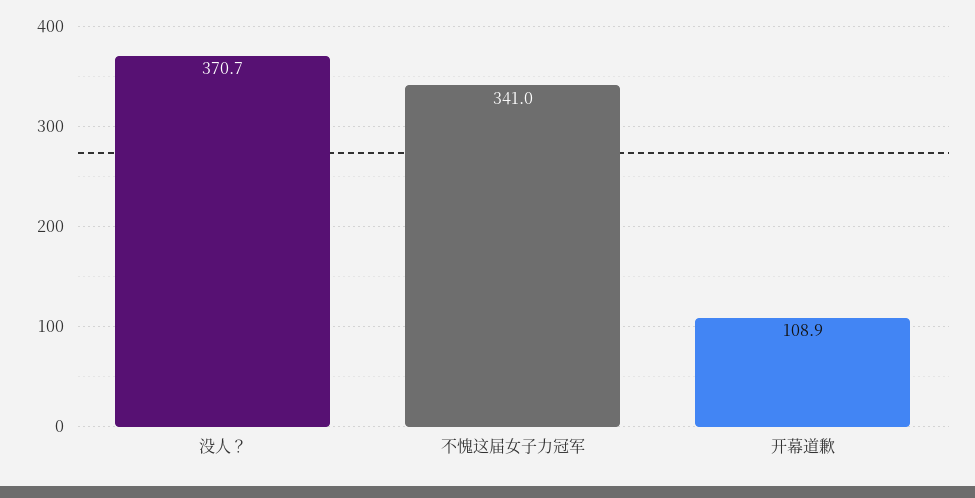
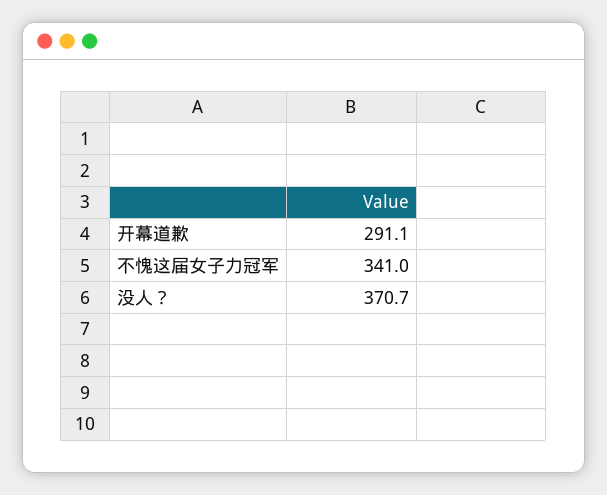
开幕道歉: 108.9 -> 291.1

